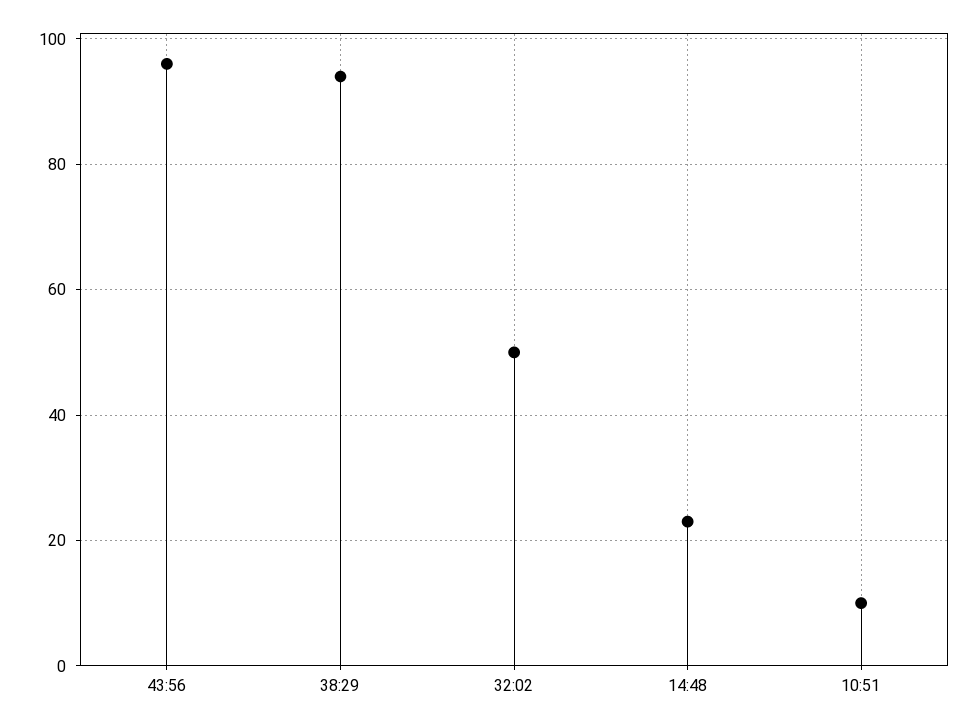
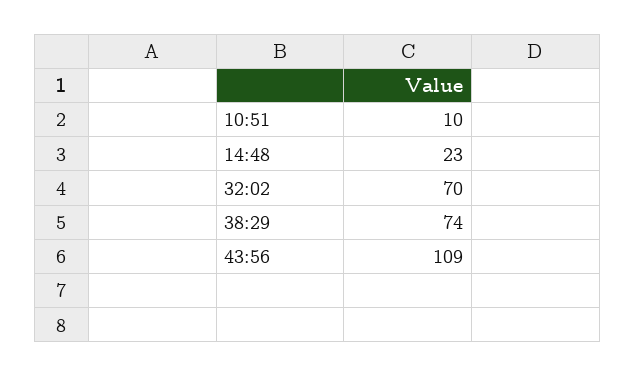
43:56: 95 -> 109
38:29: 95 -> 74
32:02: 50 -> 70

